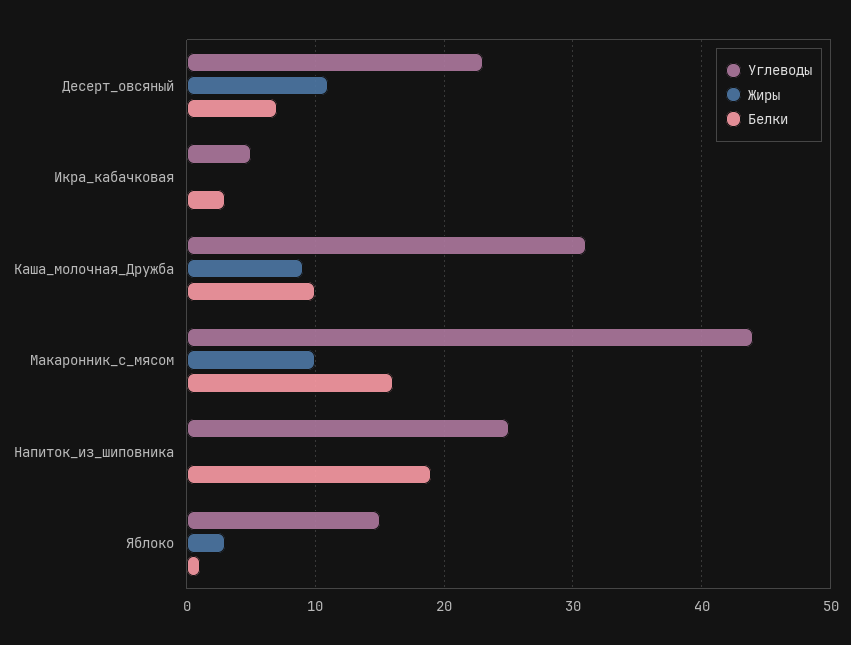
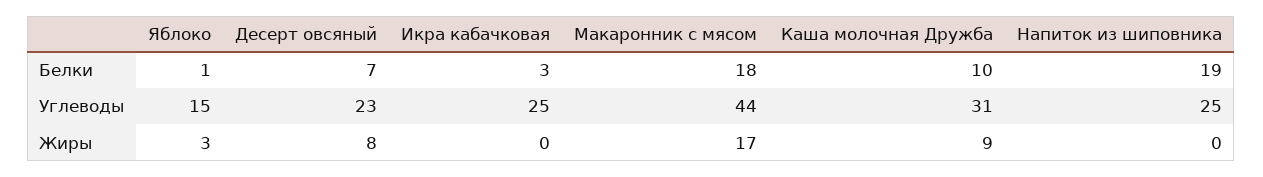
Жиры, Десерт_овсяный: 11 -> 8
Углеводы, Икра_кабачковая: 5 -> 25
Жиры, Макаронник_с_мясом: 10 -> 17
Белки, Макаронник_с_мясом: 16 -> 18

